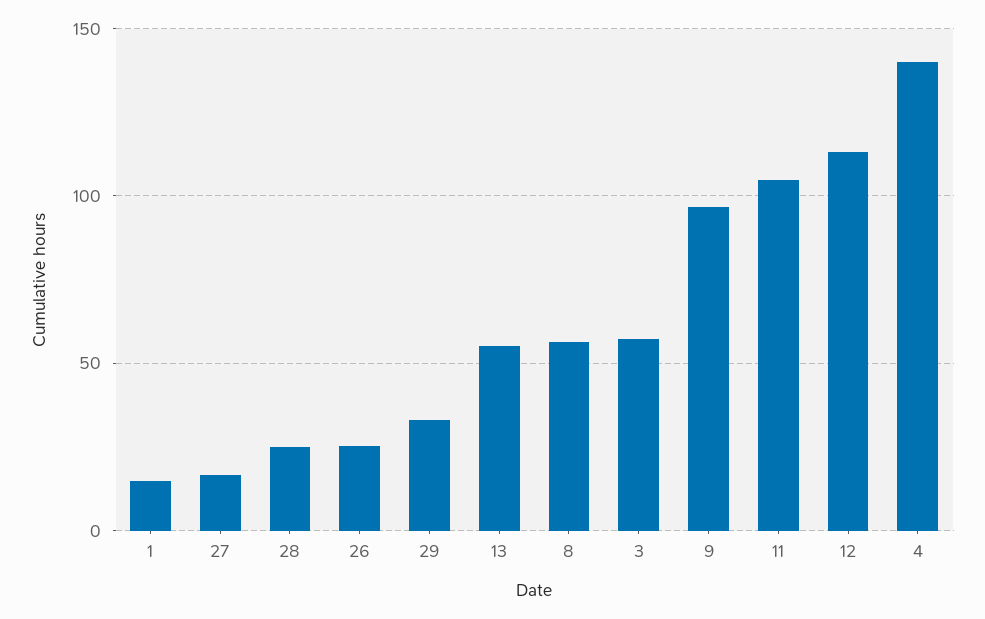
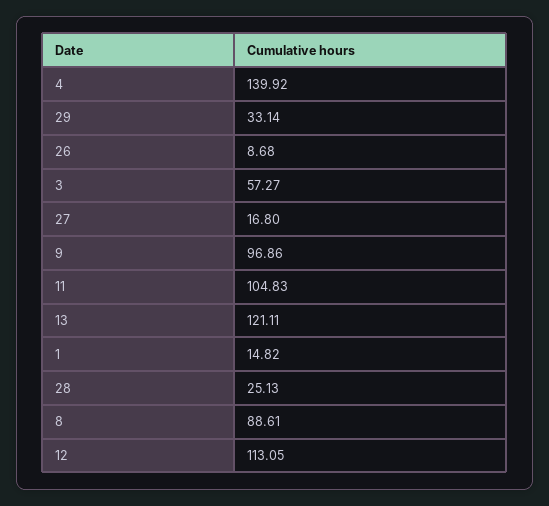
26: 25 -> 8.68
13: 55 -> 121.11
8: 55 -> 88.61

